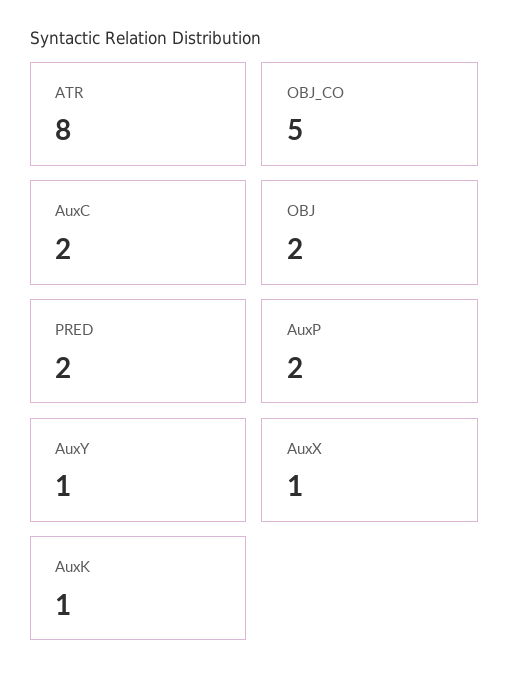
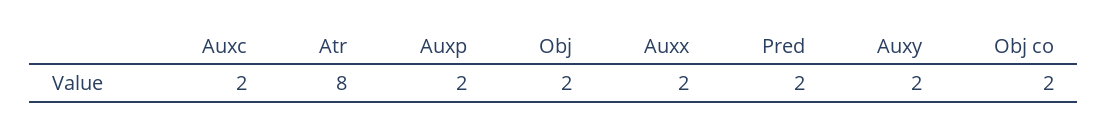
OBJ_CO: 5 -> 2
AuxY: 1 -> 2
AuxX: 1 -> 2
AuxK: 1 -> none

